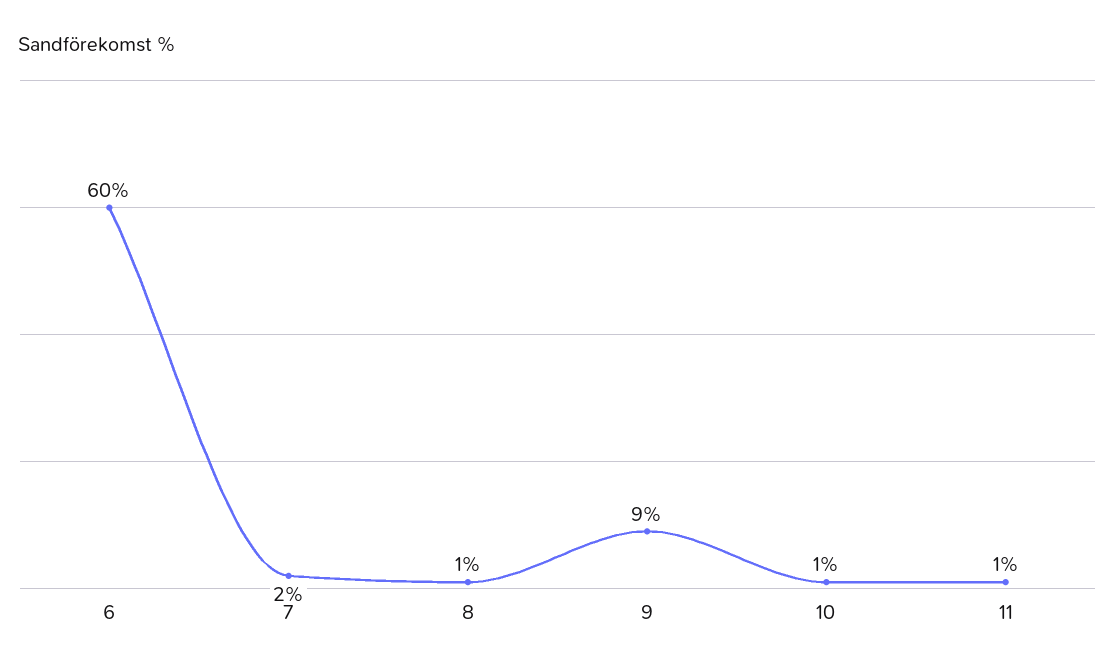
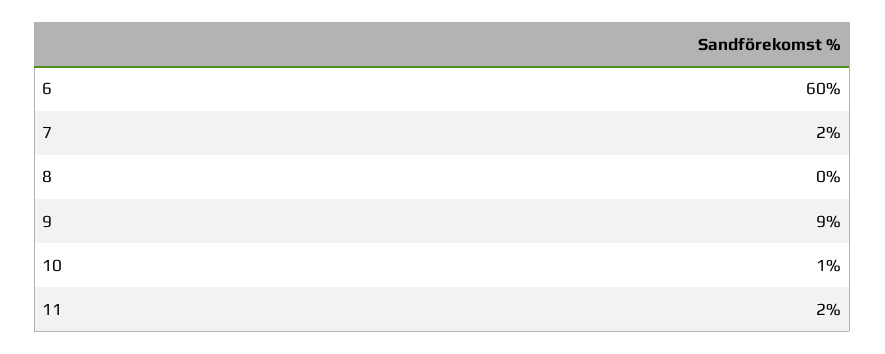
8: 1 -> 0
11: 1 -> 2

